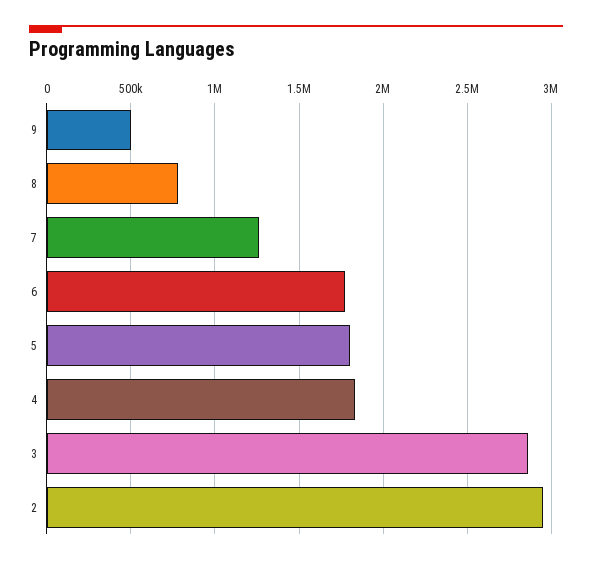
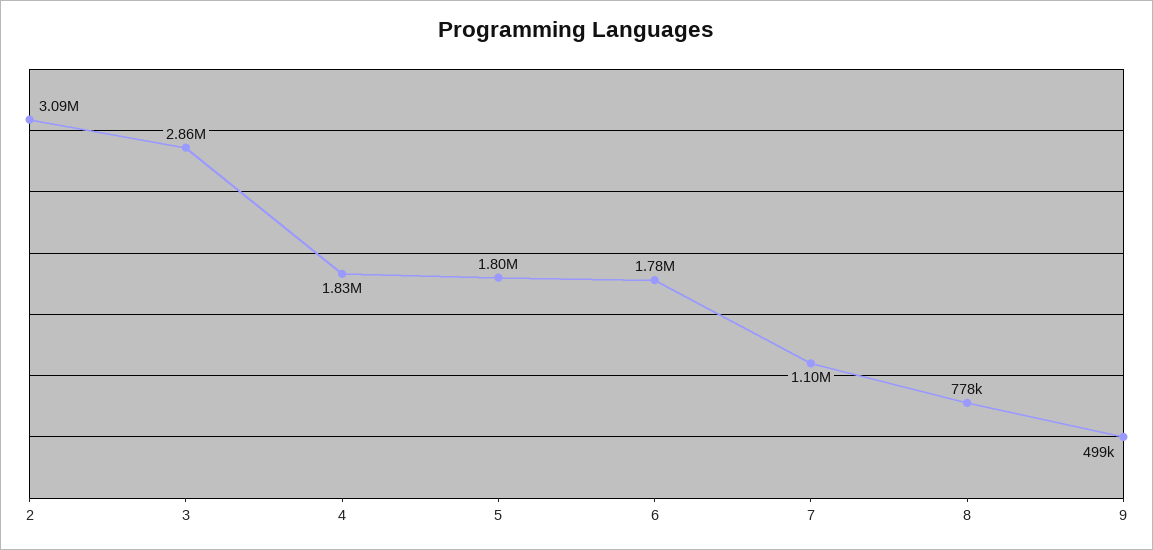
7: 1250000 -> 1100000
2: 2950000 -> 3090000

